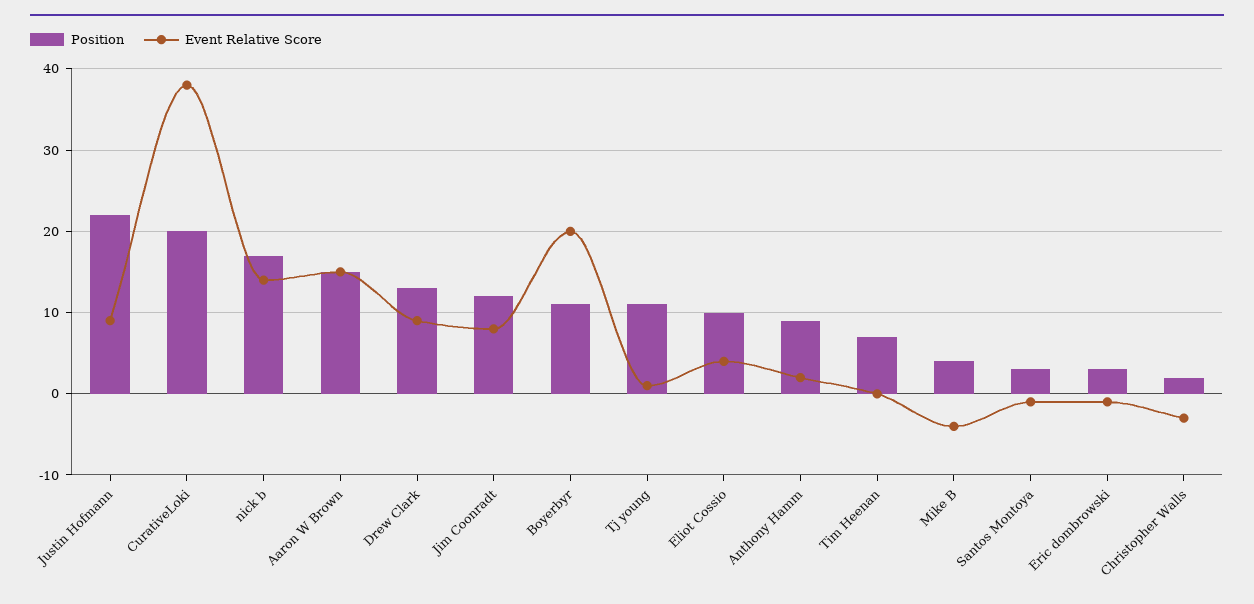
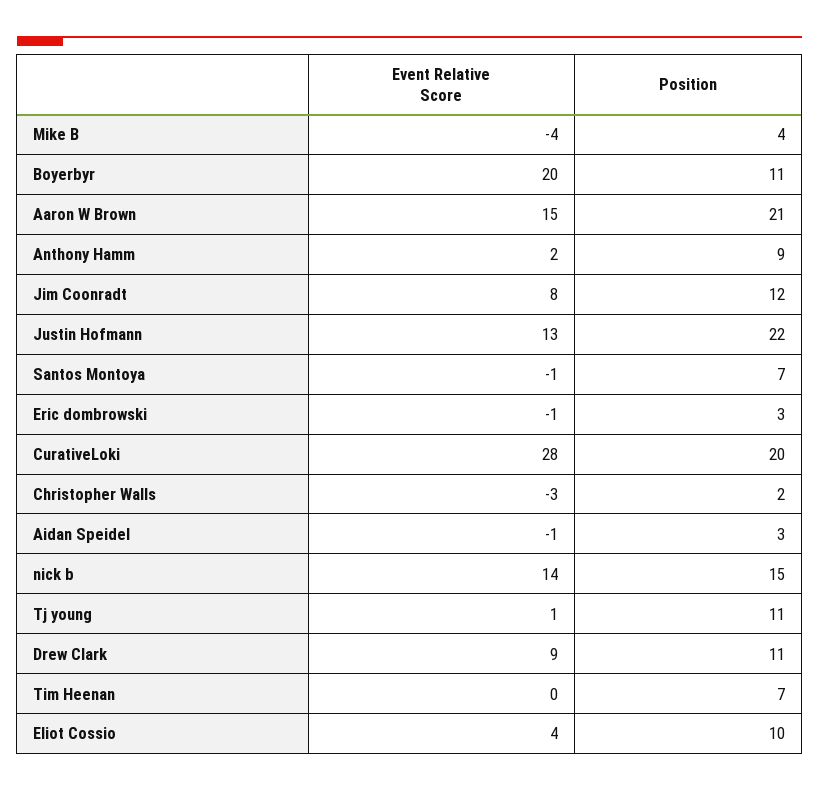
Event Relative Score, Justin Hofmann: 9 -> 13
Event Relative Score, CurativeLoki: 38 -> 28
Position, nick b: 17 -> 15
Position, Aaron W Brown: 15 -> 21
Position, Drew Clark: 13 -> 11
Position, Santos Montoya: 3 -> 7
Event Relative Score, Aidan Speidel: none -> -1
Position, Aidan Speidel: none -> 3

